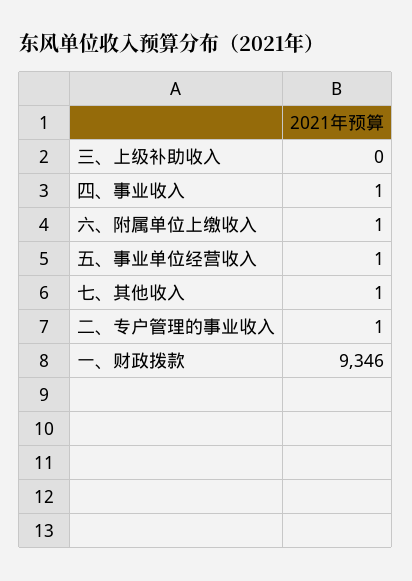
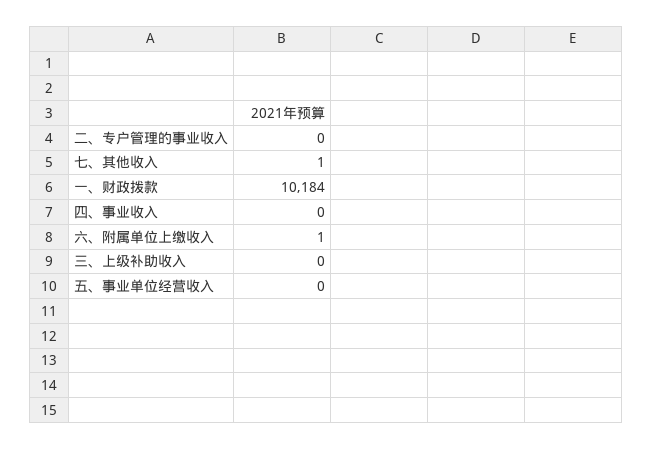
四、事业收入: 1 -> 0
五、事业单位经营收入: 1 -> 0
二、专户管理的事业收入: 1 -> 0
一、财政拨款: 9346 -> 10184

